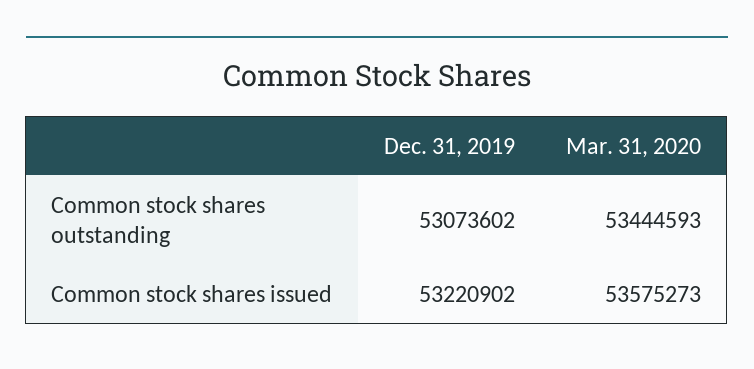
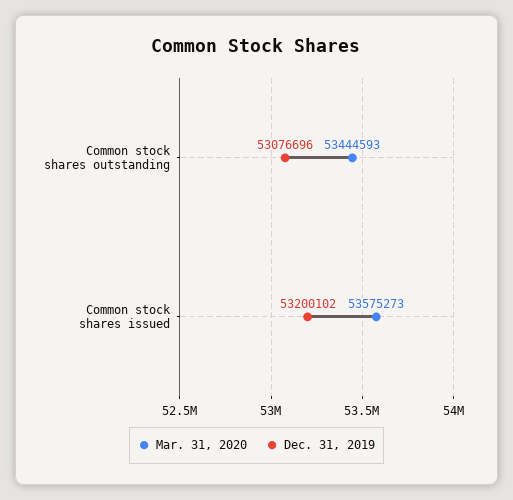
Dec. 31, 2019, Common stock shares outstanding: 53073602 -> 53076696
Dec. 31, 2019, Common stock shares issued: 53220902 -> 53200102

